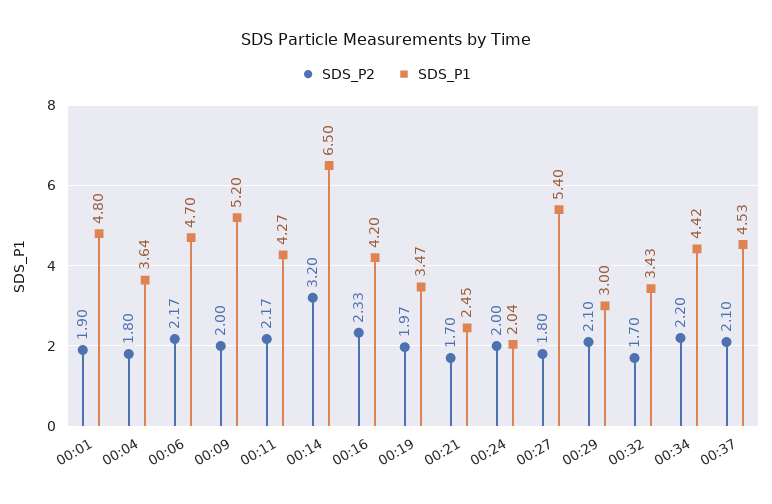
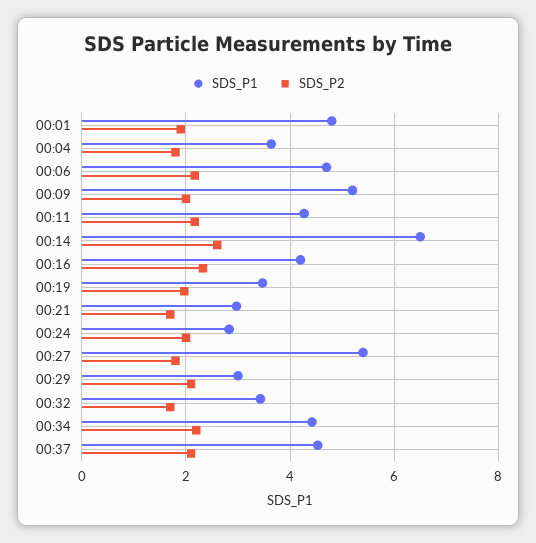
SDS_P2, 00:14: 3.2 -> 2.6
SDS_P1, 00:21: 2.45 -> 3
SDS_P1, 00:24: 2.04 -> 2.8

